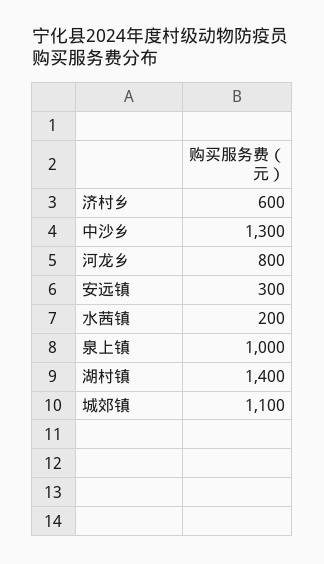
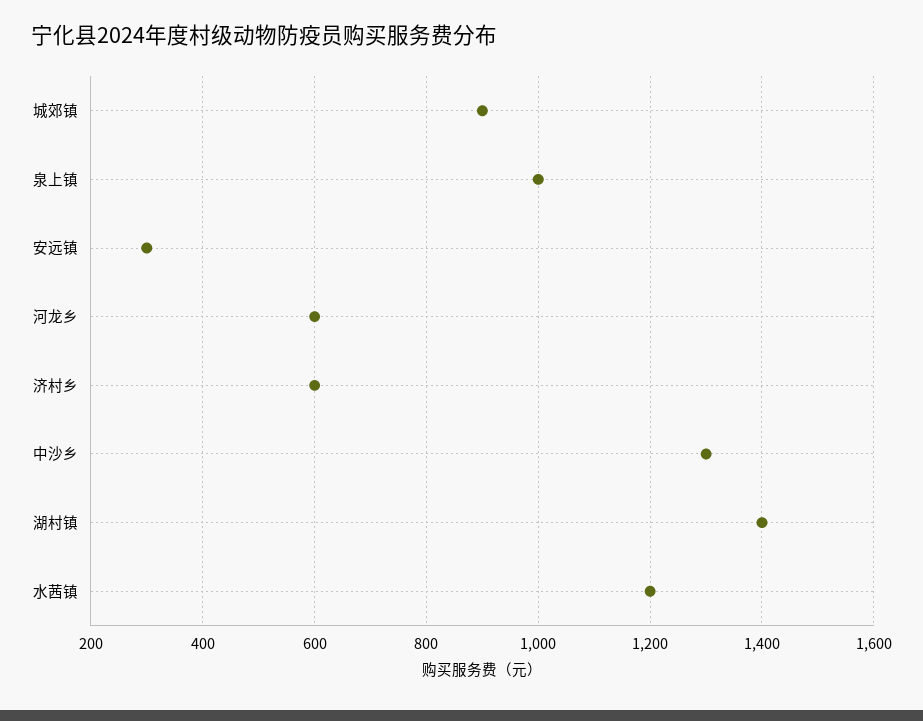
河龙乡: 800 -> 600
水茜镇: 200 -> 1200
城郊镇: 1100 -> 900

